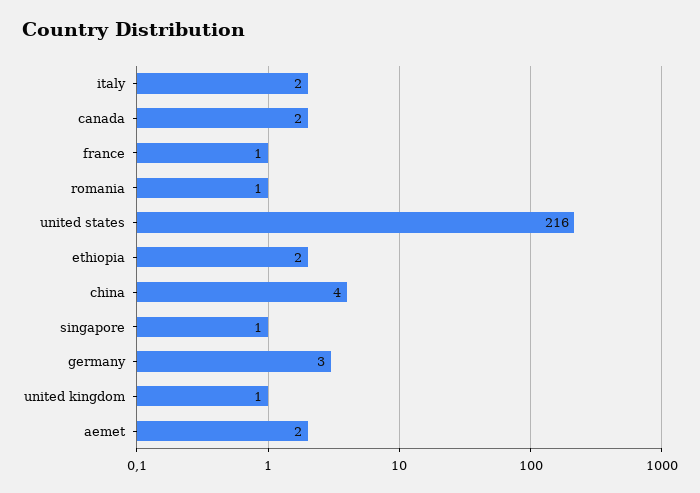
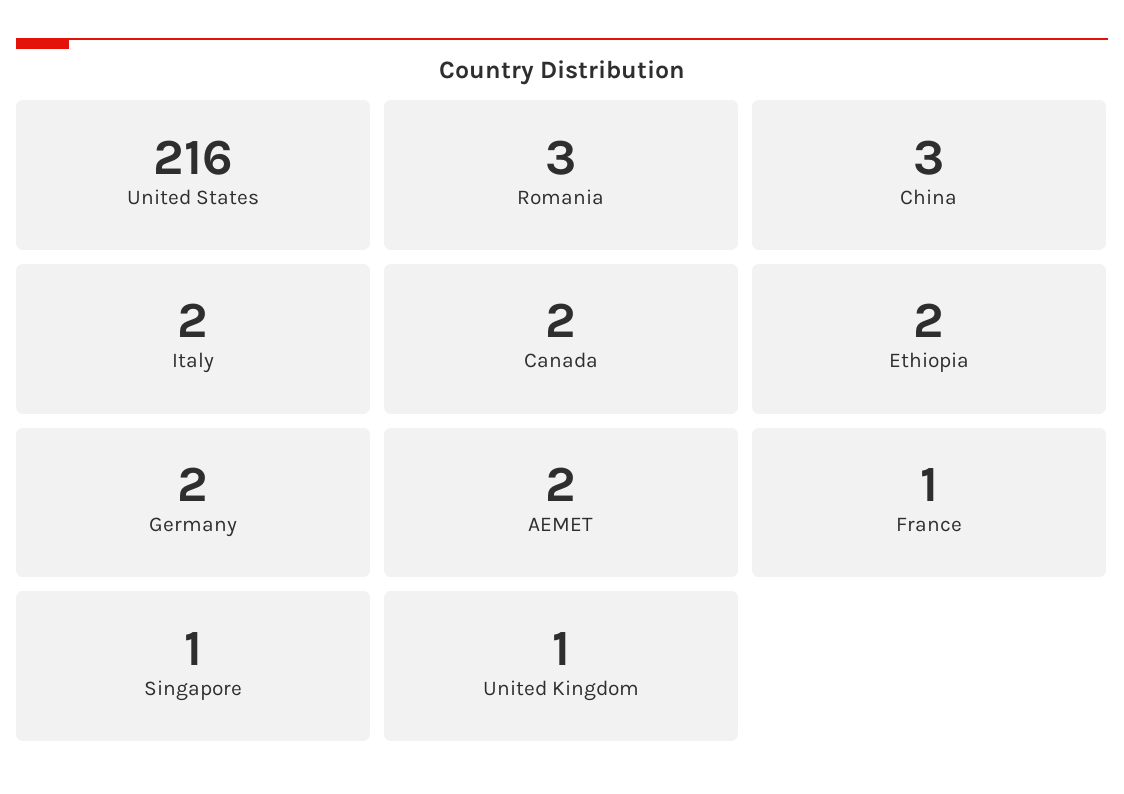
romania: 1 -> 3
china: 4 -> 3
germany: 3 -> 2

